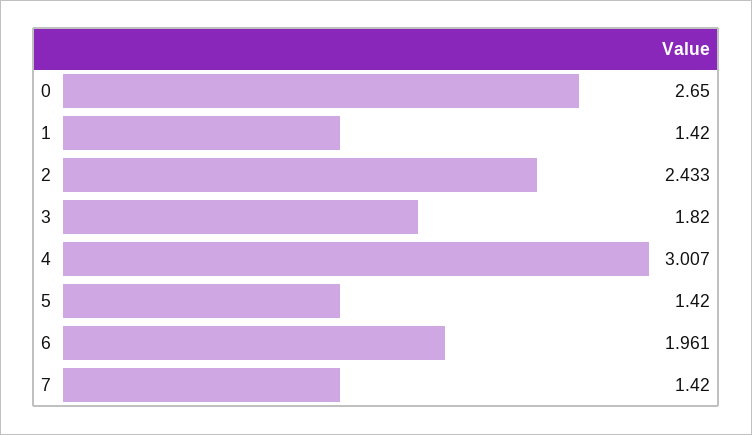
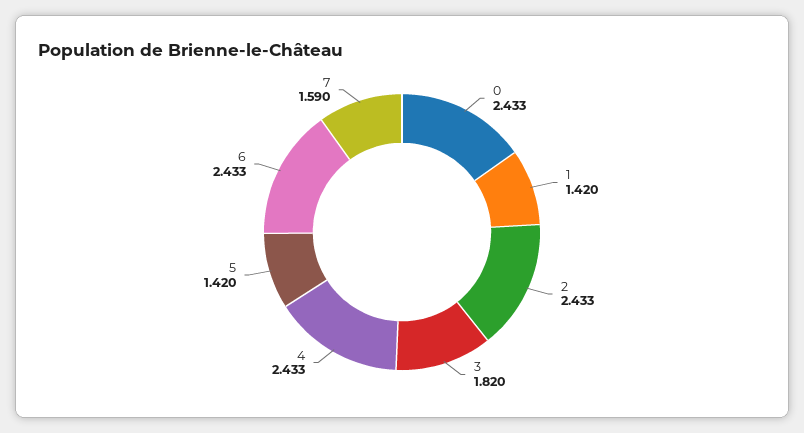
0: 2.65 -> 2.433
4: 3.007 -> 2.433
6: 1.961 -> 2.433
7: 1.42 -> 1.59

